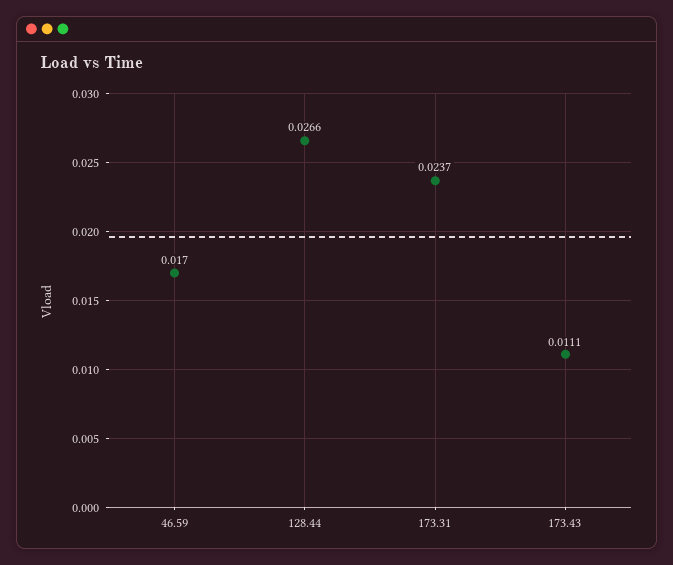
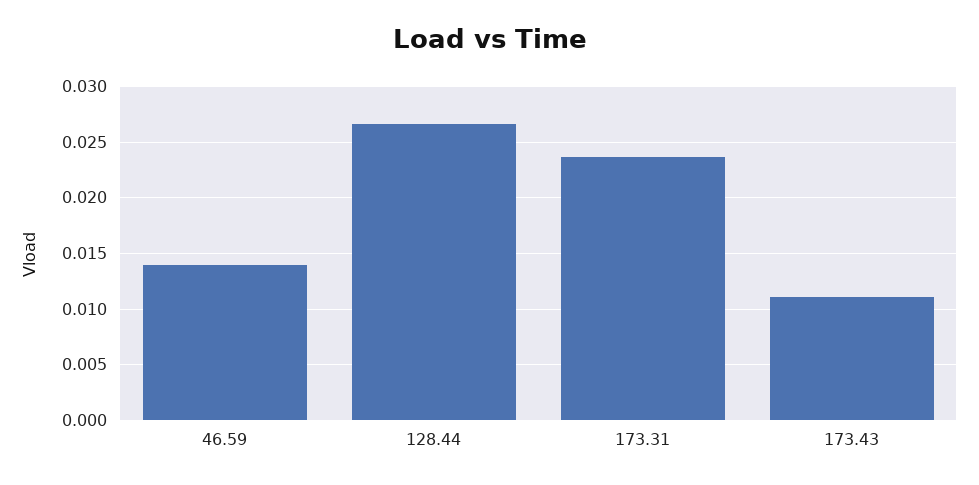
46.59: 0.017 -> 0.014

